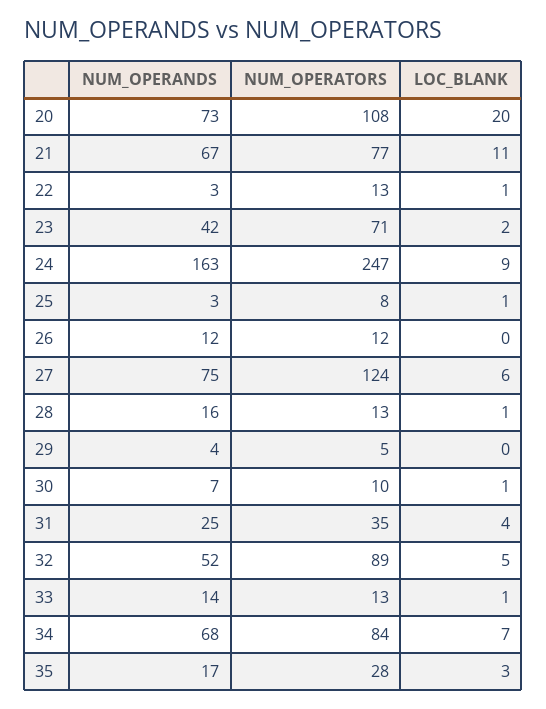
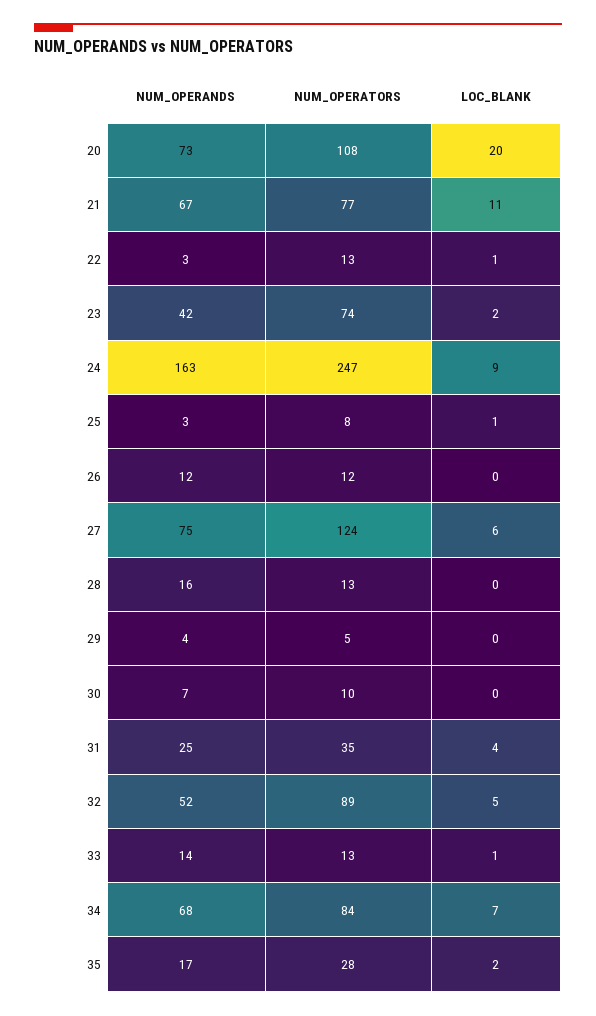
NUM_OPERATORS, 23: 71 -> 74
LOC_BLANK, 28: 1 -> 0
LOC_BLANK, 30: 1 -> 0
LOC_BLANK, 35: 3 -> 2

